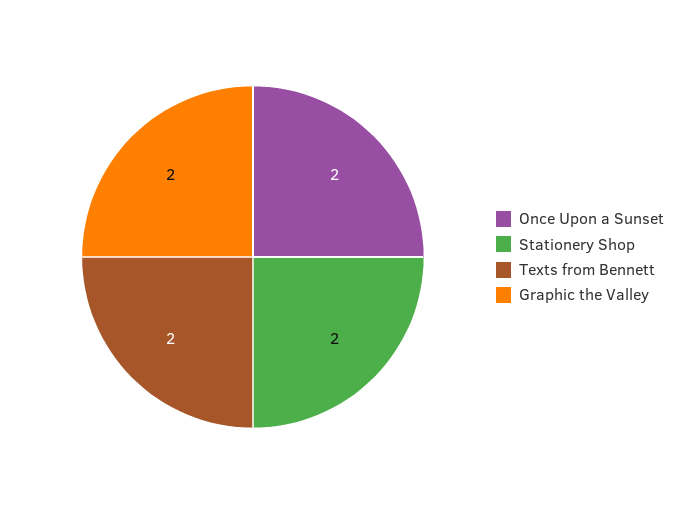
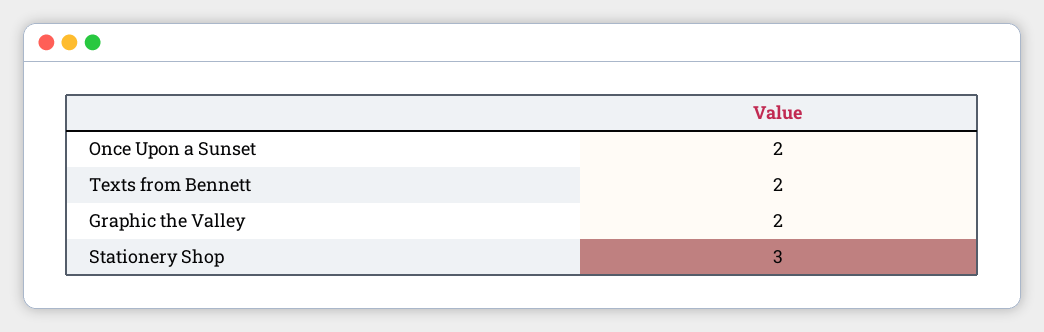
Stationery Shop: 2 -> 3

